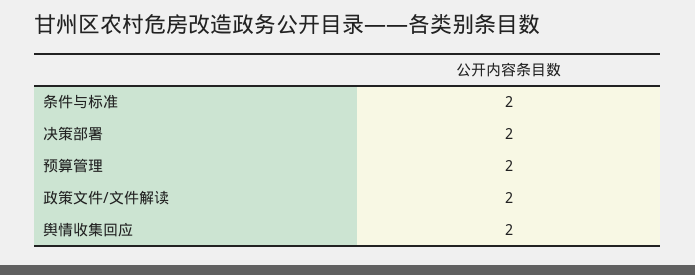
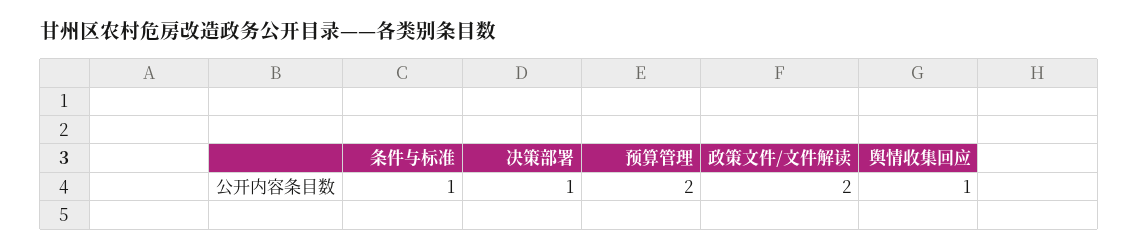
条件与标准: 2 -> 1
决策部署: 2 -> 1
舆情收集回应: 2 -> 1

